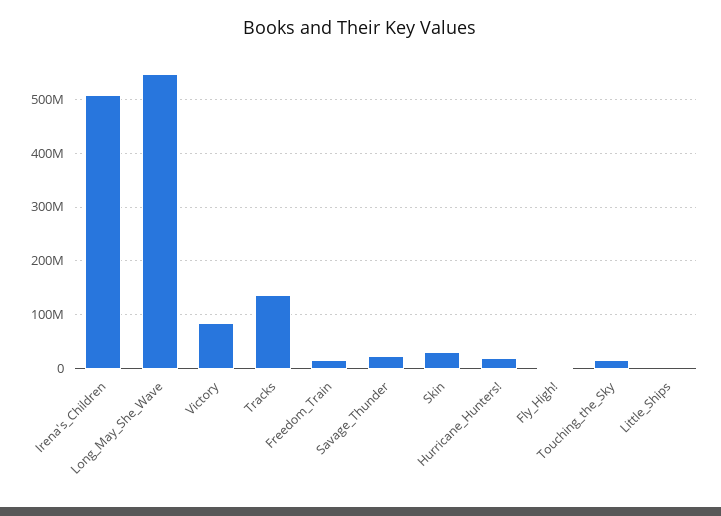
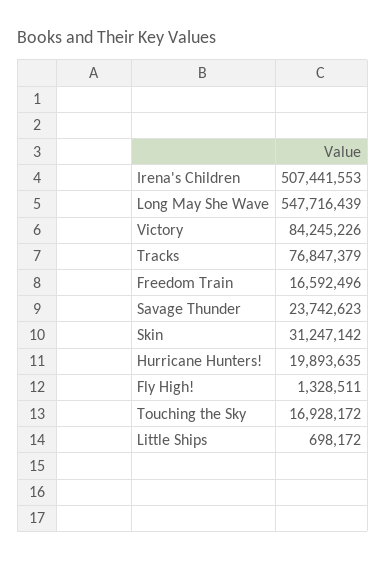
Tracks: 140000000 -> 76847379

